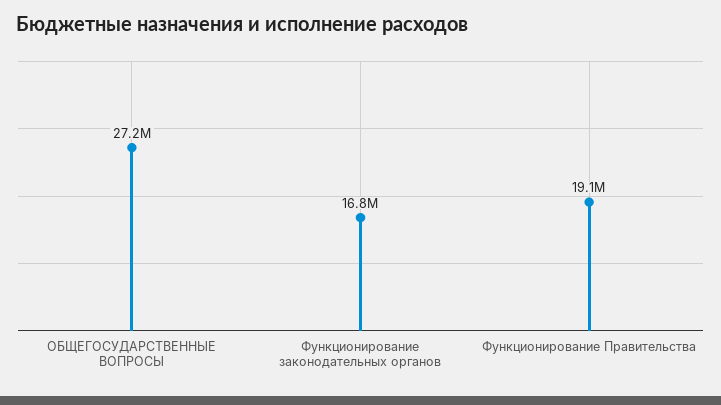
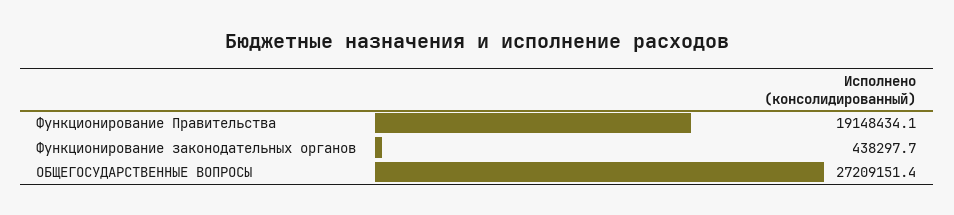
Функционирование законодательных органов: 16800000 -> 438297.7

